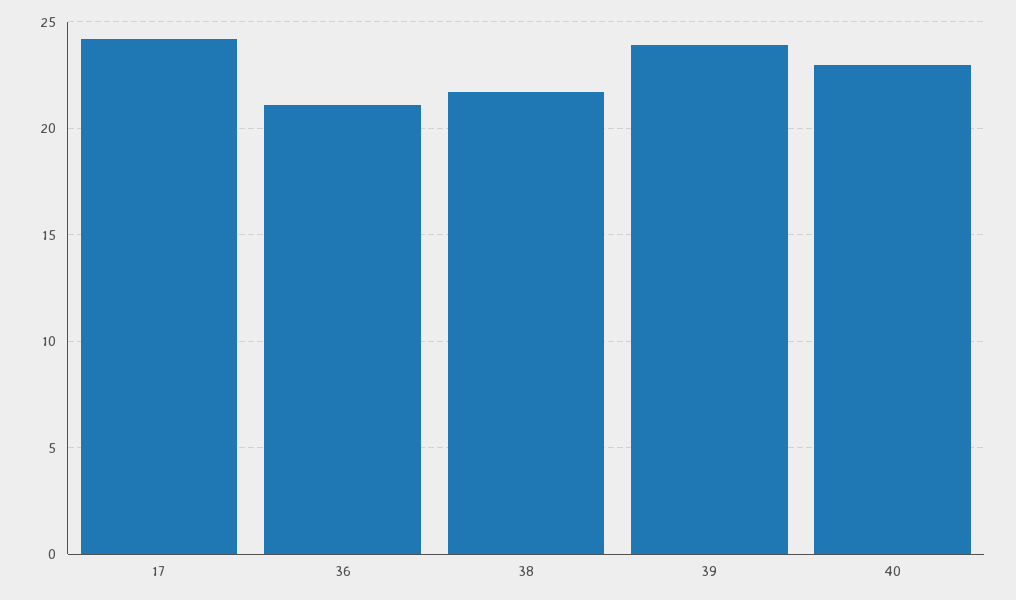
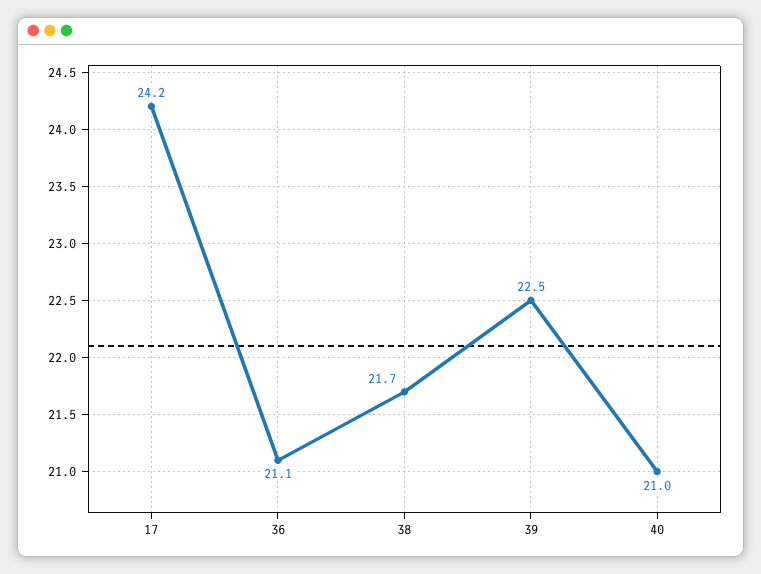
39: 24 -> 22.5
40: 23 -> 21

